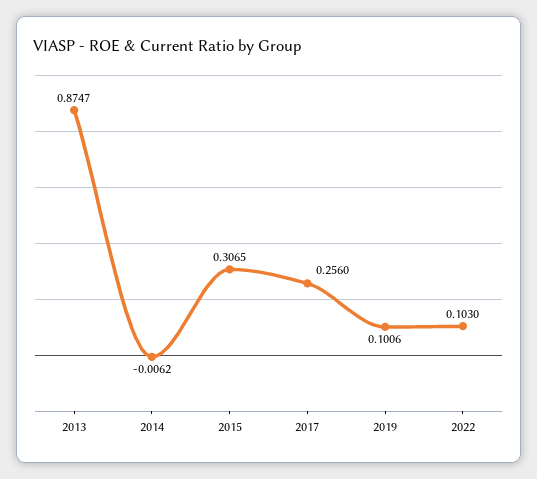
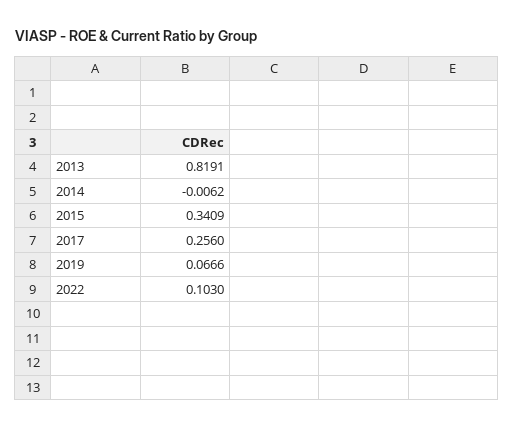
2013: 0.8747 -> 0.8191
2015: 0.3065 -> 0.3409
2019: 0.1006 -> 0.0666

